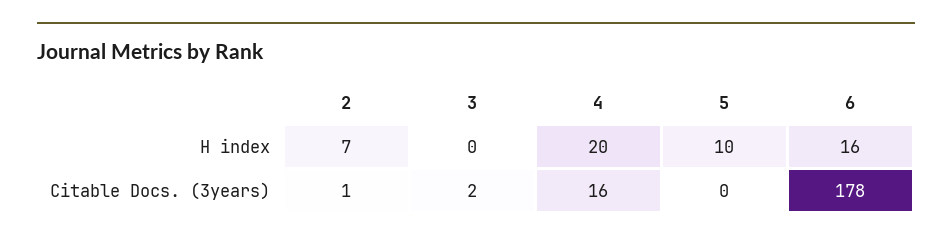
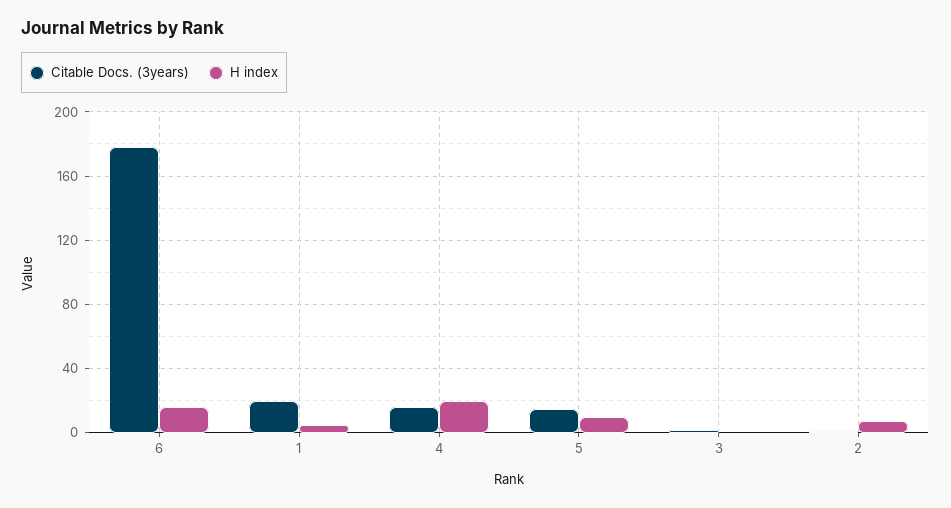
Citable Docs. (3years), 5: 0 -> 15
Citable Docs. (3years), 1: none -> 20
H index, 1: none -> 5

